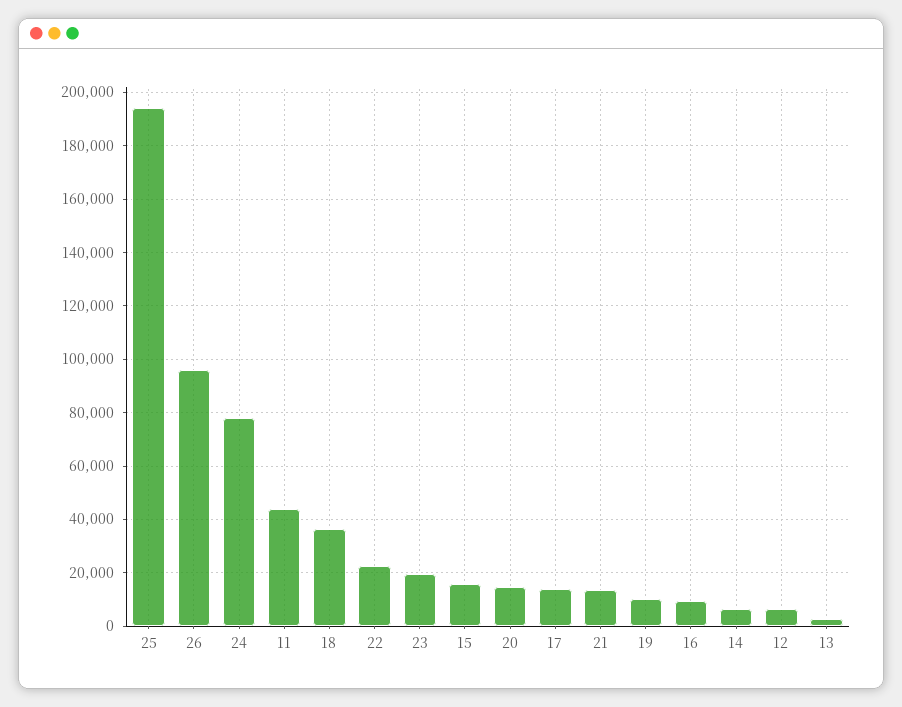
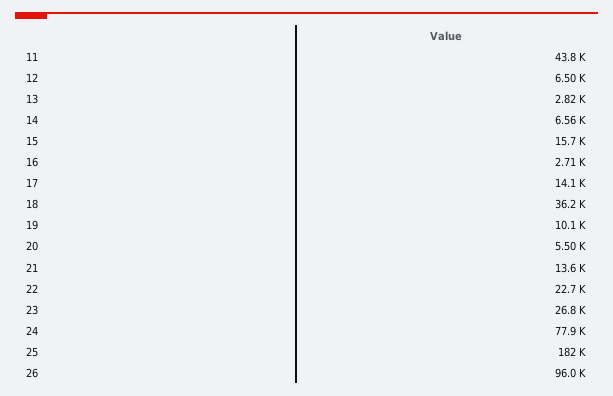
25: 195000 -> 182000
23: 20000 -> 26800
20: 15000 -> 5500
16: 10000 -> 2710

